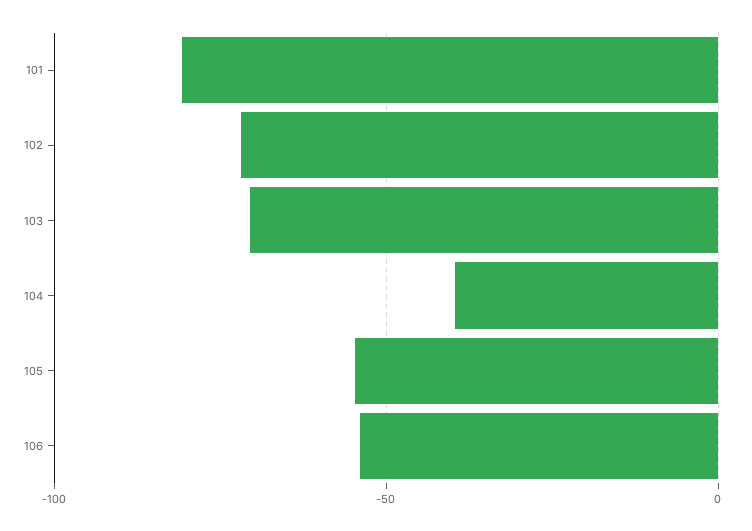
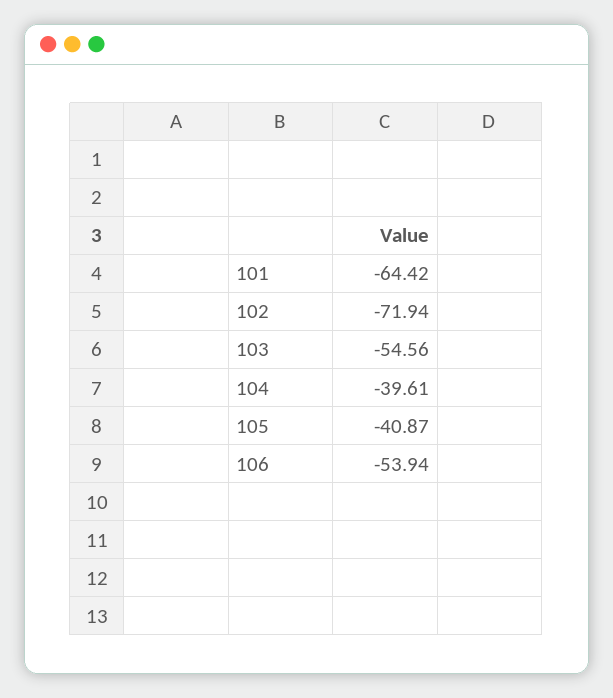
101: -80 -> -64.42
103: -70 -> -54.56
105: -55 -> -40.87

